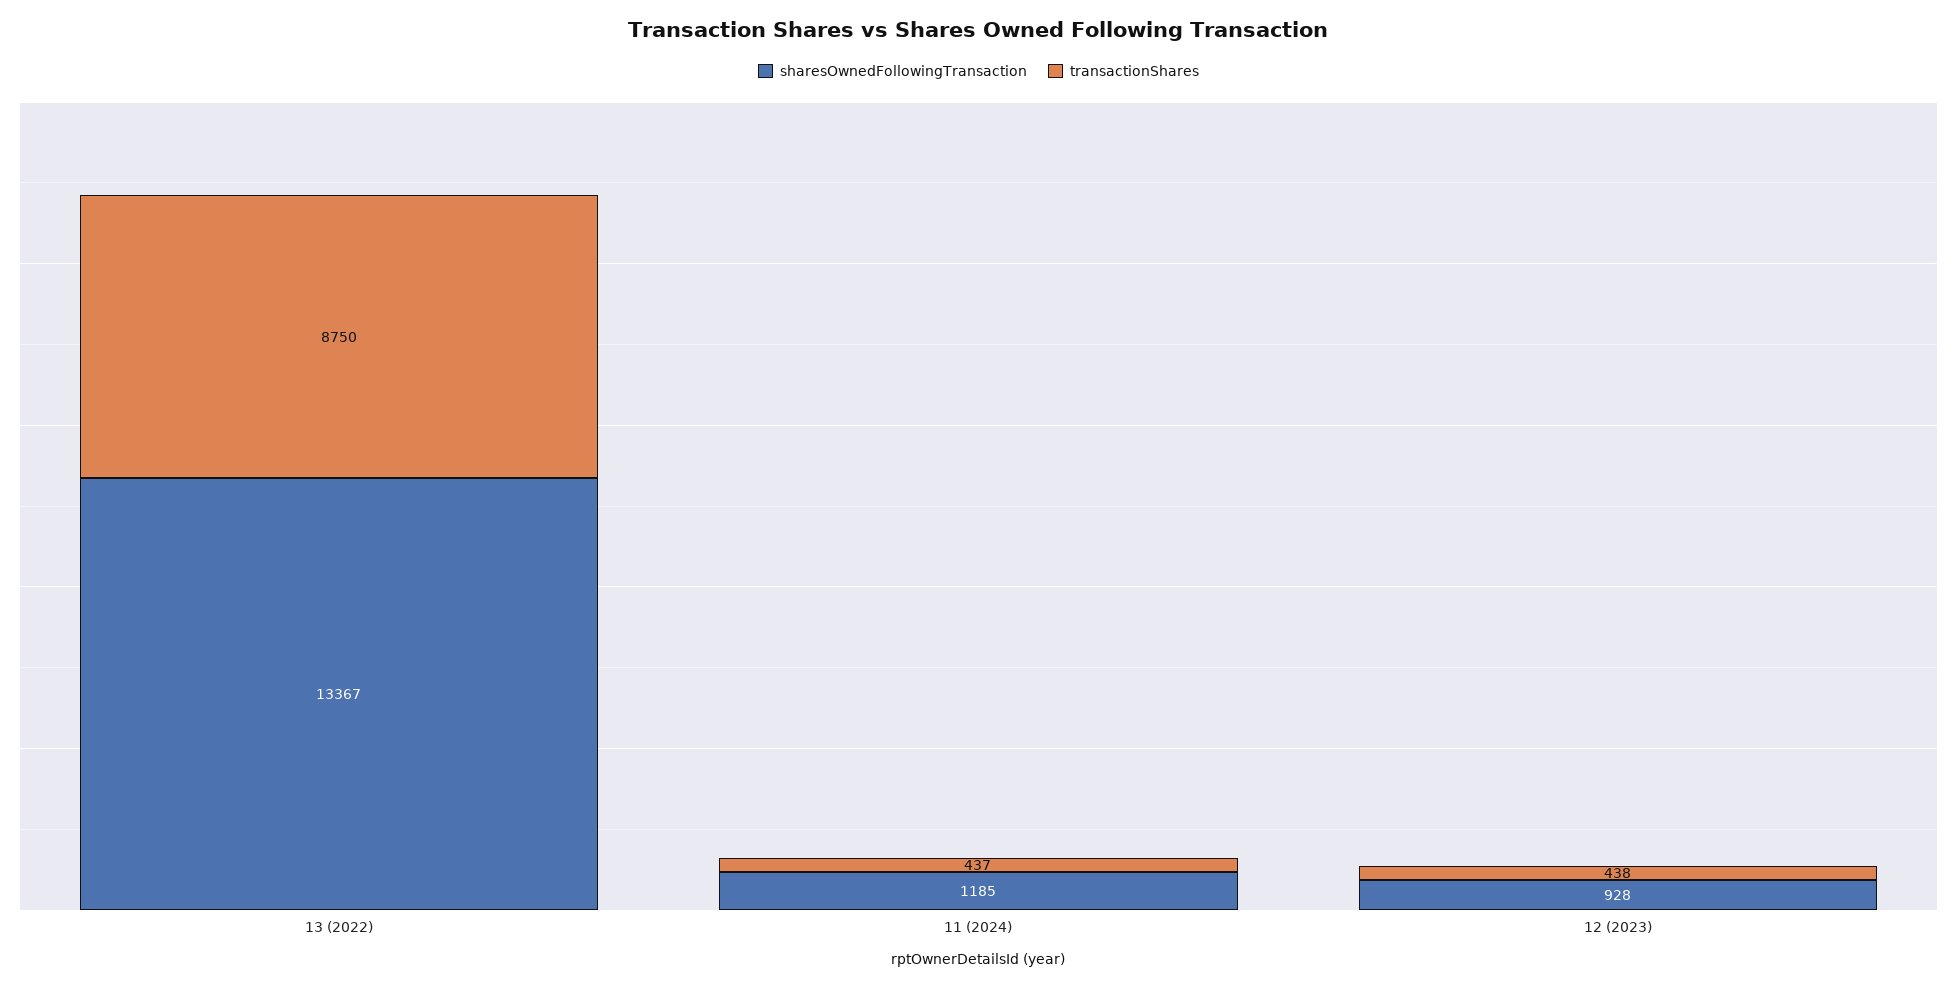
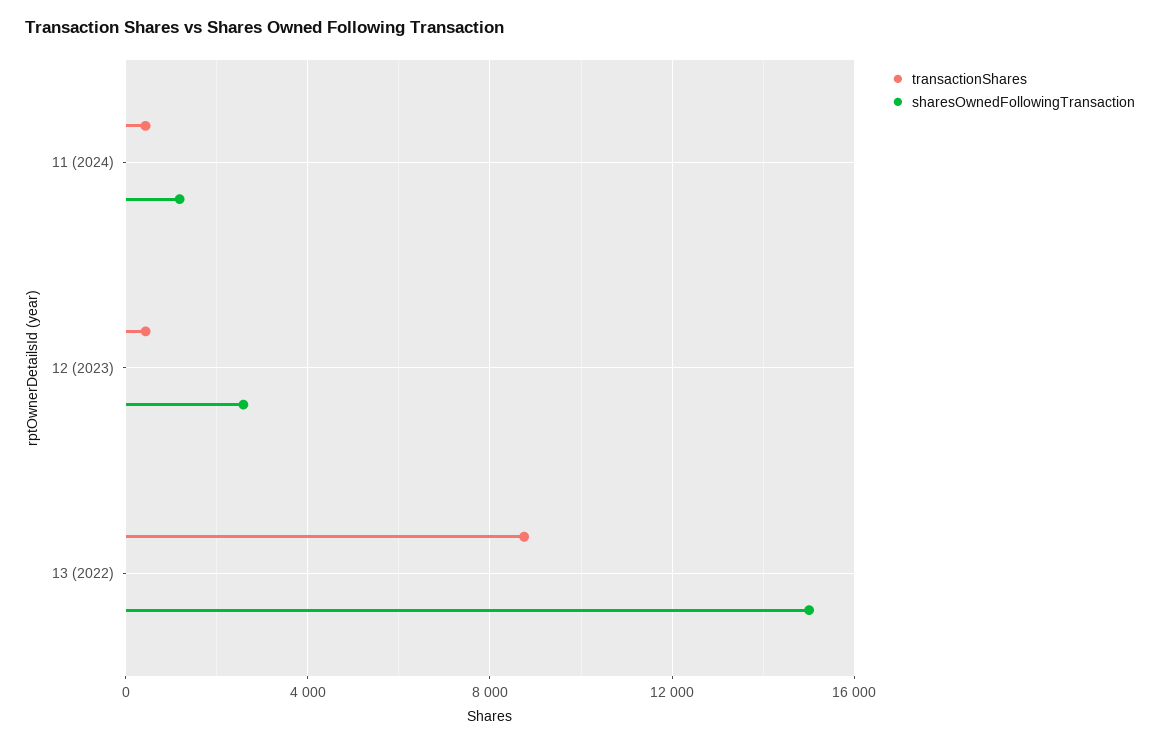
sharesOwnedFollowingTransaction, 13 (2022): 13367 -> 15000
sharesOwnedFollowingTransaction, 12 (2023): 928 -> 2500

